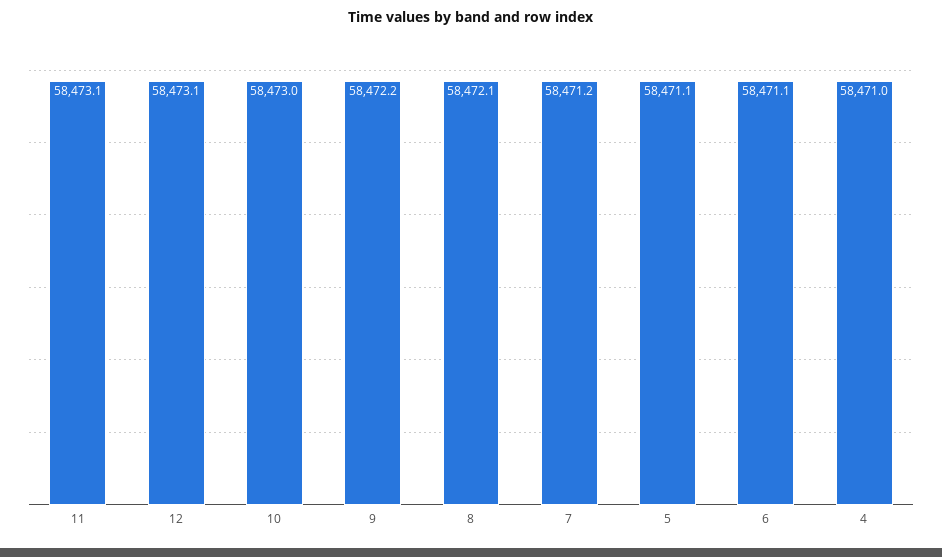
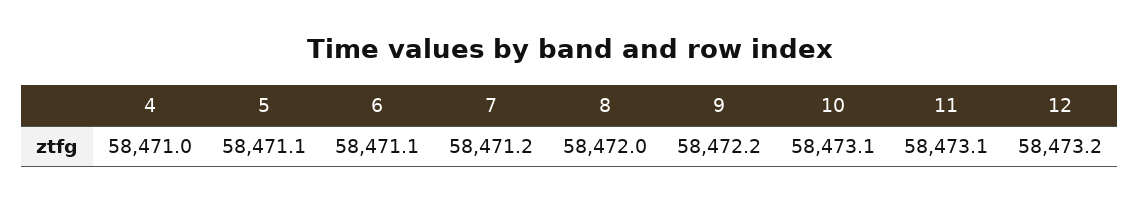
12: 58473.1 -> 58473.2
10: 58473 -> 58473.1
8: 58472.1 -> 58472

